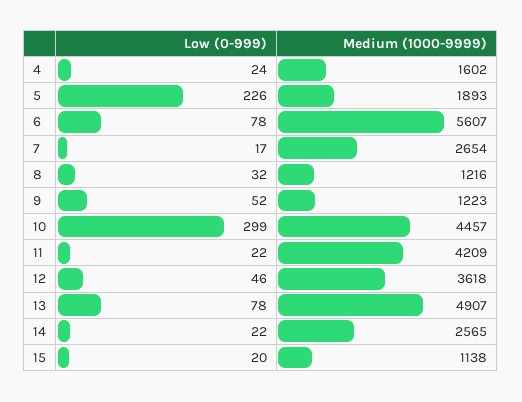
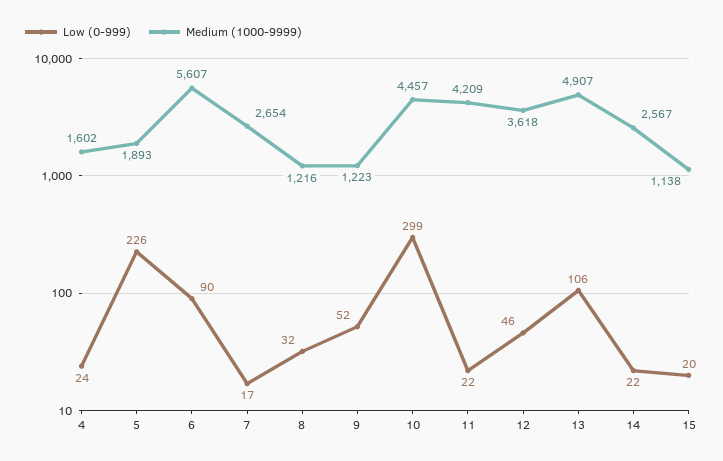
Low (0-999), 6: 78 -> 90
Low (0-999), 13: 78 -> 106
Medium (1000-9999), 14: 2565 -> 2567

